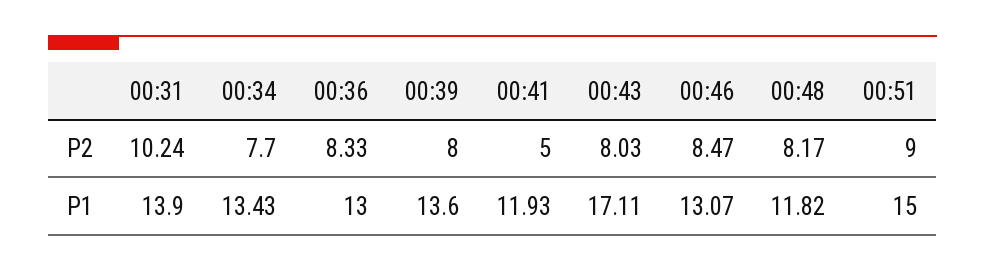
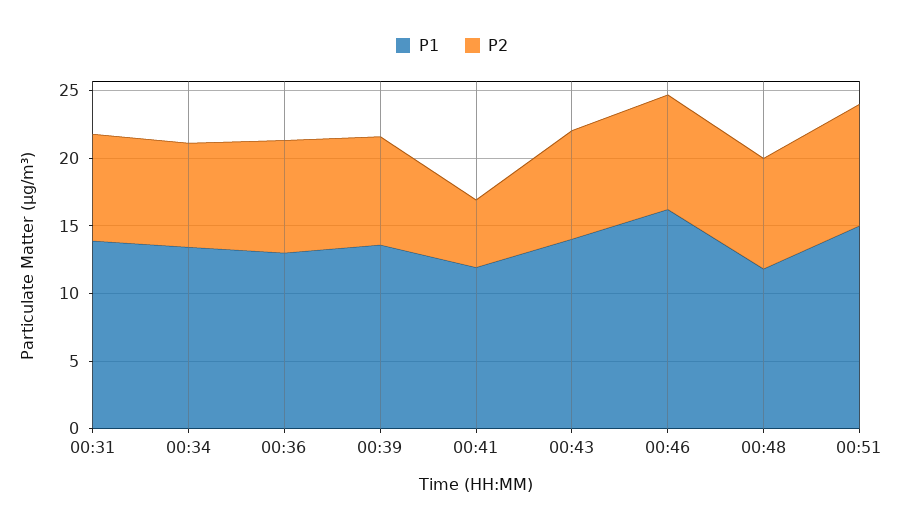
P2, 00:31: 10.24 -> 8
P1, 00:43: 17.11 -> 14
P1, 00:46: 13.07 -> 16

